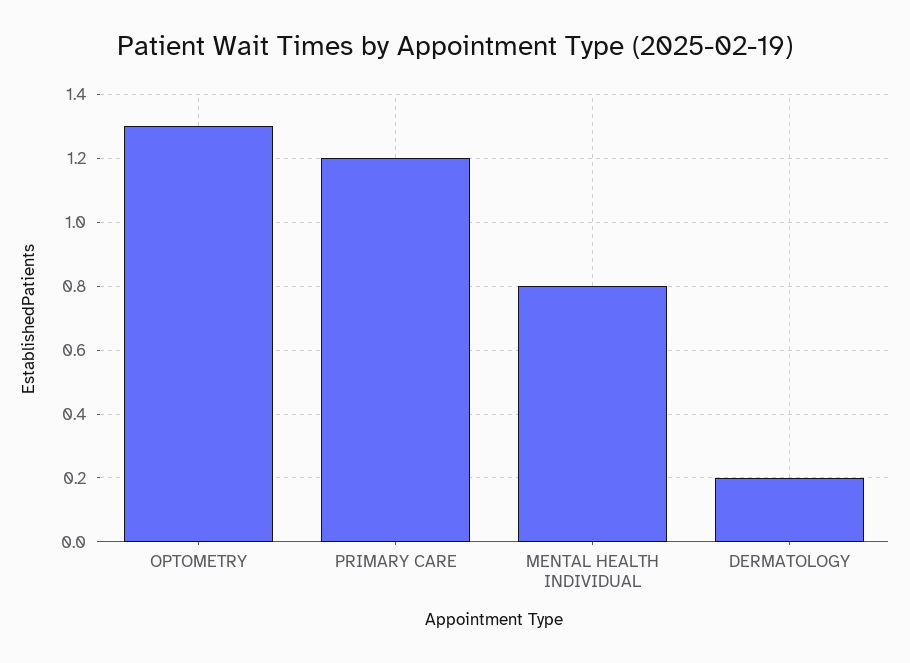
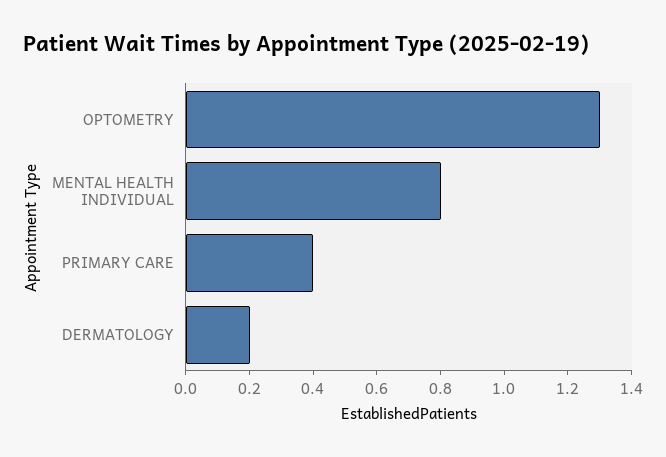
PRIMARY CARE: 1.2 -> 0.4

